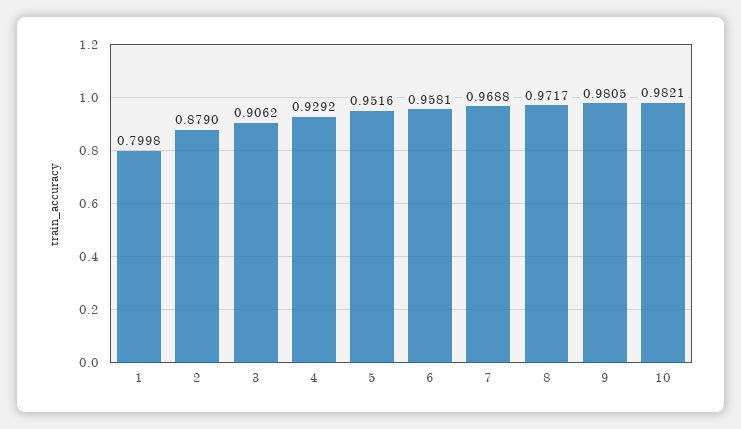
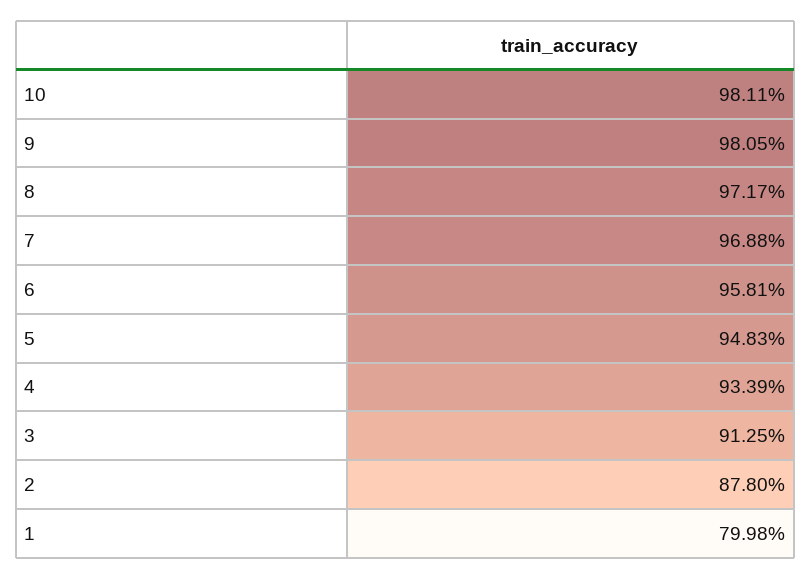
2: 0.879 -> 0.878
3: 0.9062 -> 0.9125
4: 0.9292 -> 0.9339
5: 0.9516 -> 0.9483
10: 0.9821 -> 0.9811

